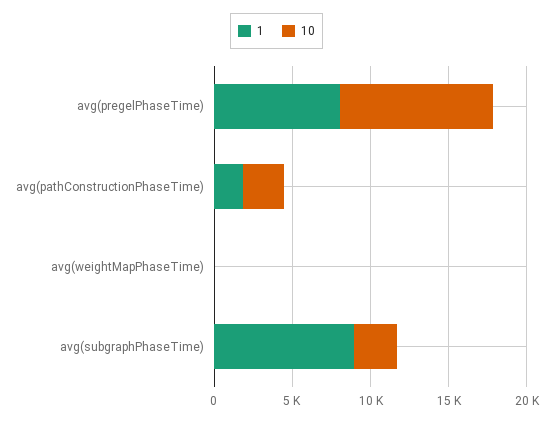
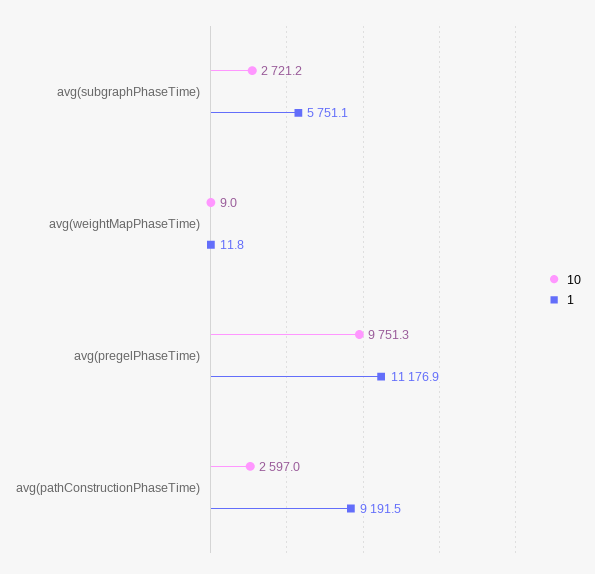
1, avg(pregelPhaseTime): 8000 -> 11176.9
1, avg(pathConstructionPhaseTime): 2000 -> 9191.5
1, avg(subgraphPhaseTime): 9000 -> 5751.1

